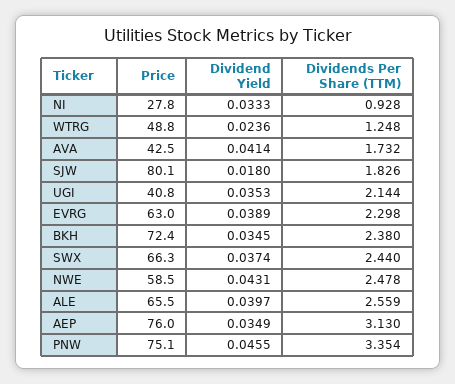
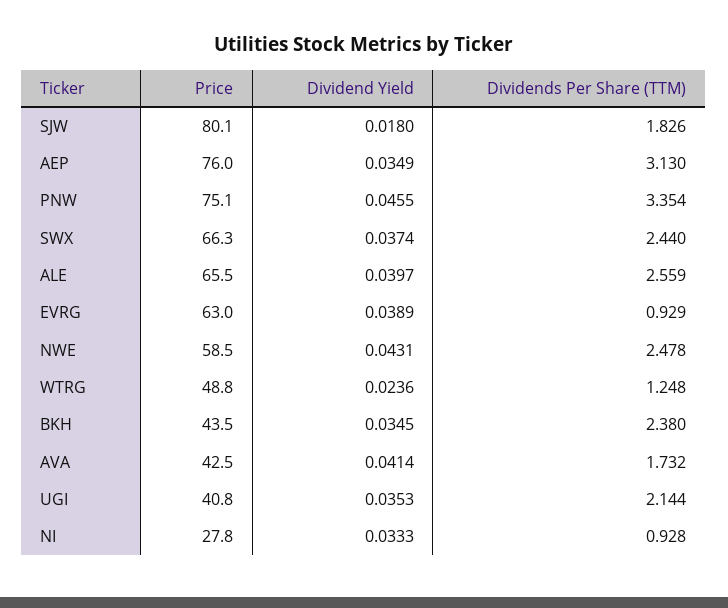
Dividends Per Share (TTM), EVRG: 2.298 -> 0.929
Price, BKH: 72.4 -> 43.5

